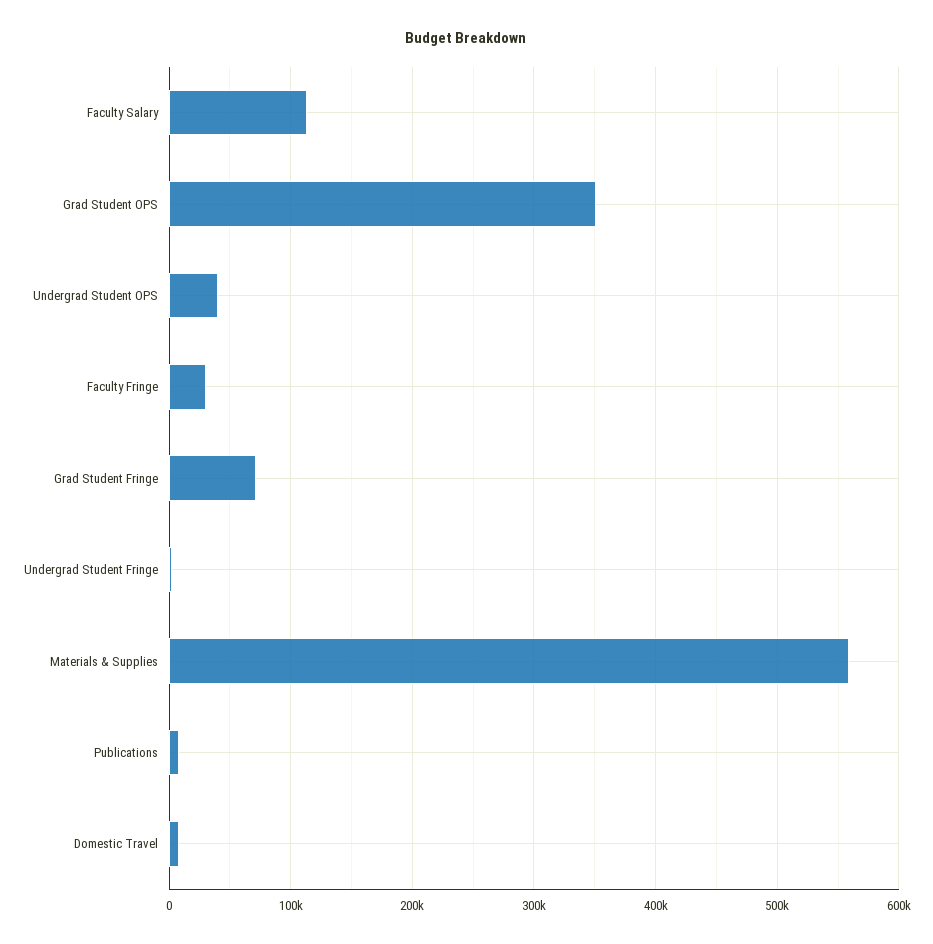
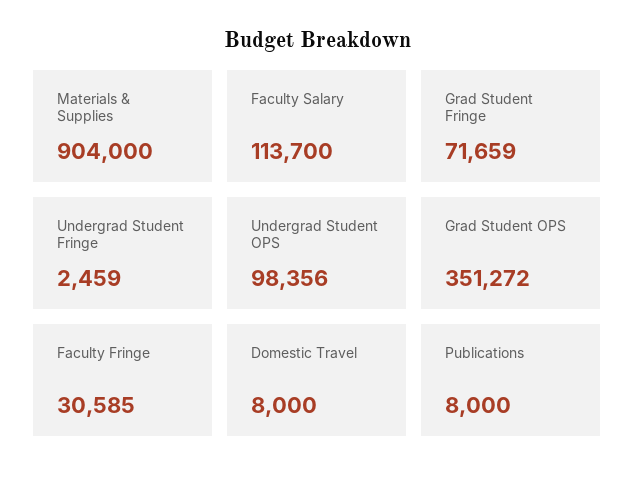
Undergrad Student OPS: 40000 -> 98356
Materials & Supplies: 560000 -> 904000

